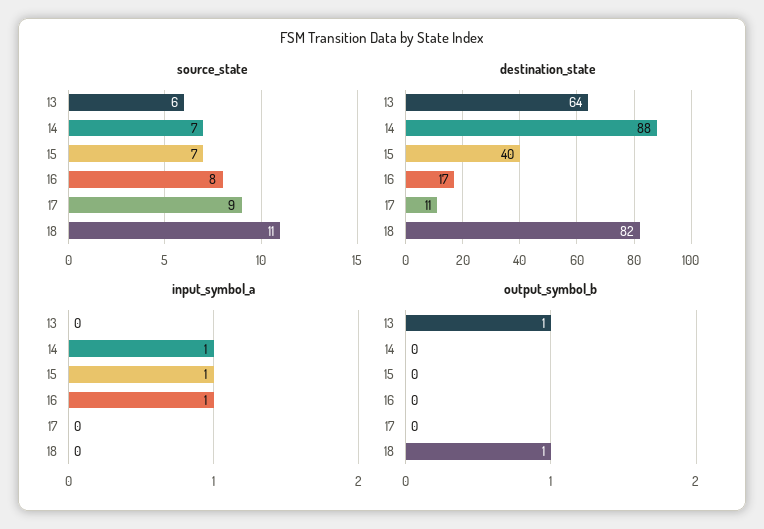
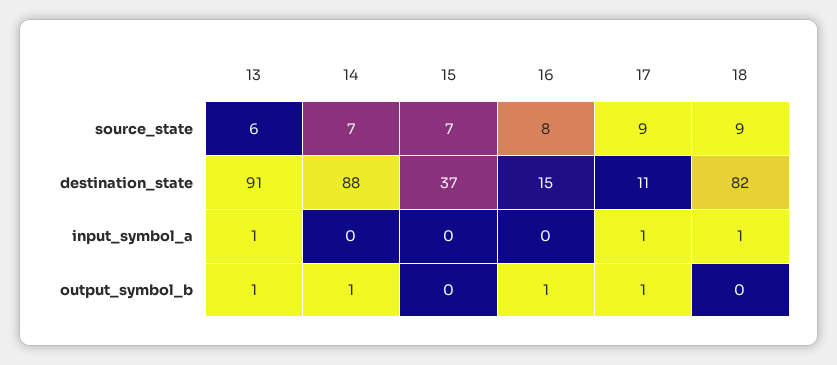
source_state, 18: 11 -> 9
destination_state, 13: 64 -> 91
destination_state, 15: 40 -> 37
destination_state, 16: 17 -> 15
input_symbol_a, 13: 0 -> 1
input_symbol_a, 14: 1 -> 0
input_symbol_a, 15: 1 -> 0
input_symbol_a, 16: 1 -> 0
input_symbol_a, 17: 0 -> 1
input_symbol_a, 18: 0 -> 1
output_symbol_b, 14: 0 -> 1
output_symbol_b, 16: 0 -> 1
output_symbol_b, 17: 0 -> 1
output_symbol_b, 18: 1 -> 0

